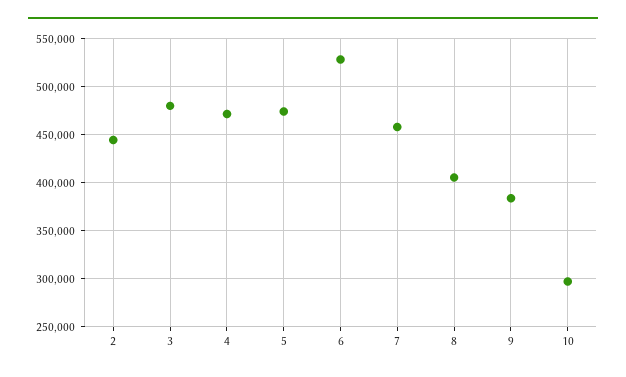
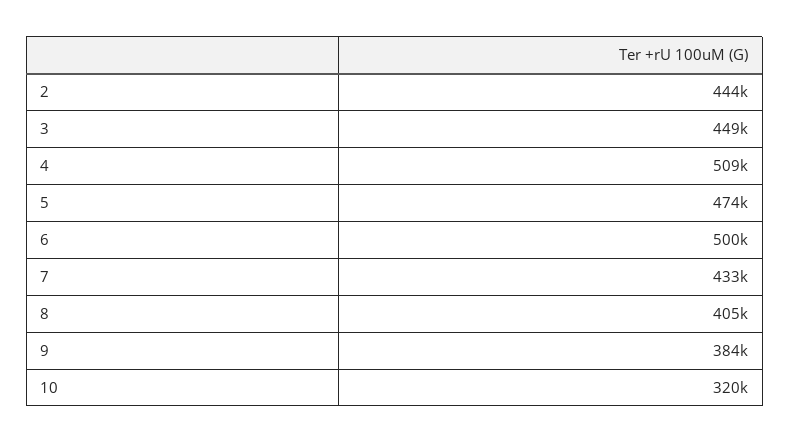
3: 480000 -> 449000
4: 470000 -> 509000
6: 530000 -> 500000
7: 460000 -> 433000
10: 300000 -> 320000

